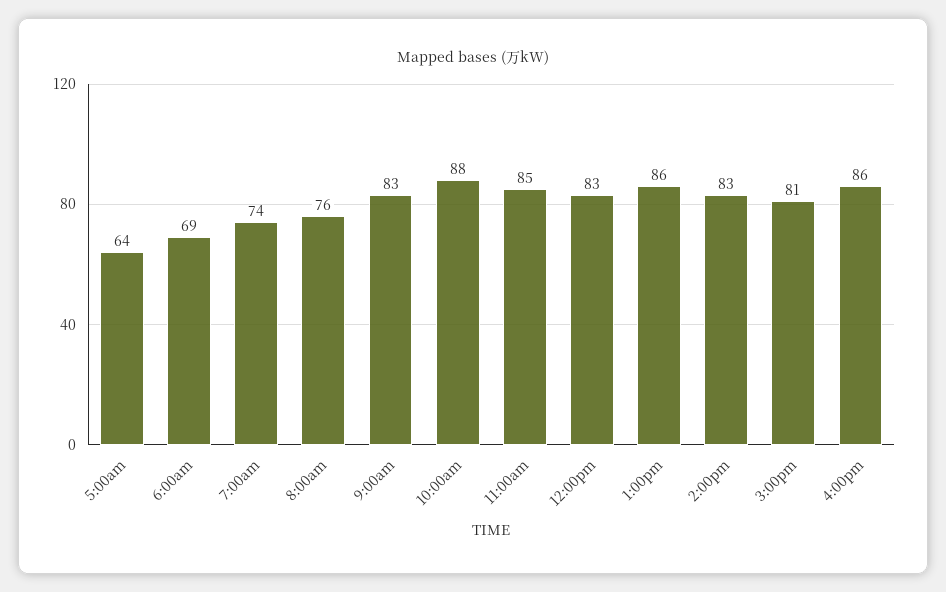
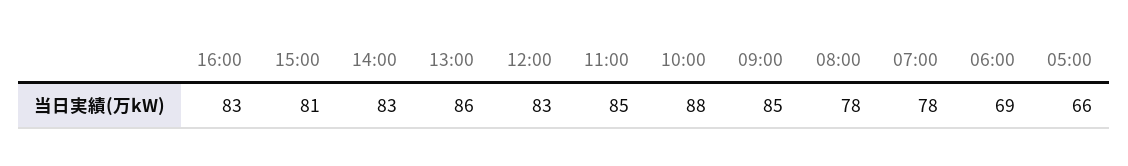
5:00am: 64 -> 66
7:00am: 74 -> 78
8:00am: 76 -> 78
9:00am: 83 -> 85
4:00pm: 86 -> 83

